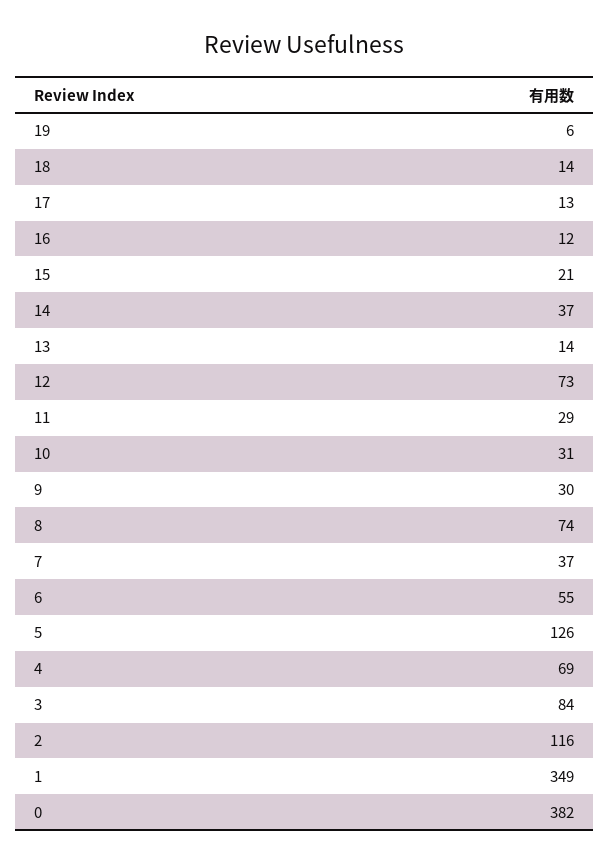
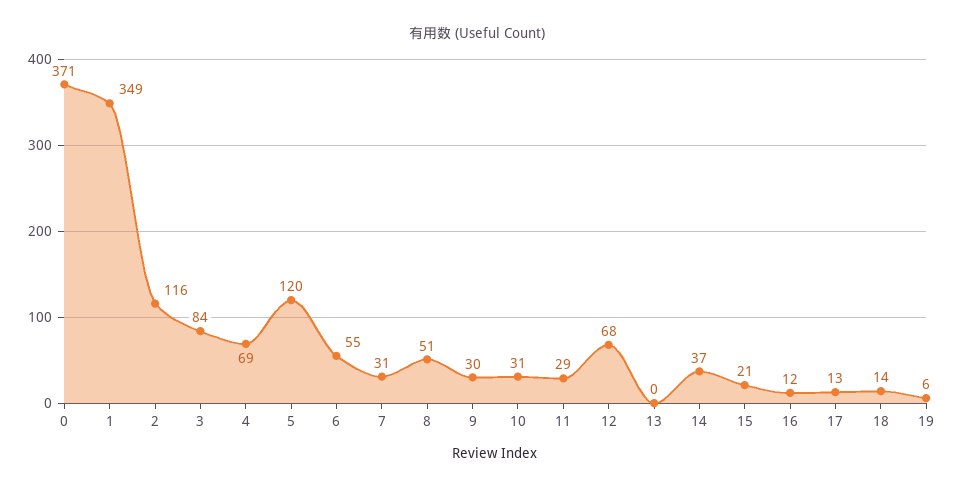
13: 14 -> 0
12: 73 -> 68
8: 74 -> 51
7: 37 -> 31
5: 126 -> 120
0: 382 -> 371

